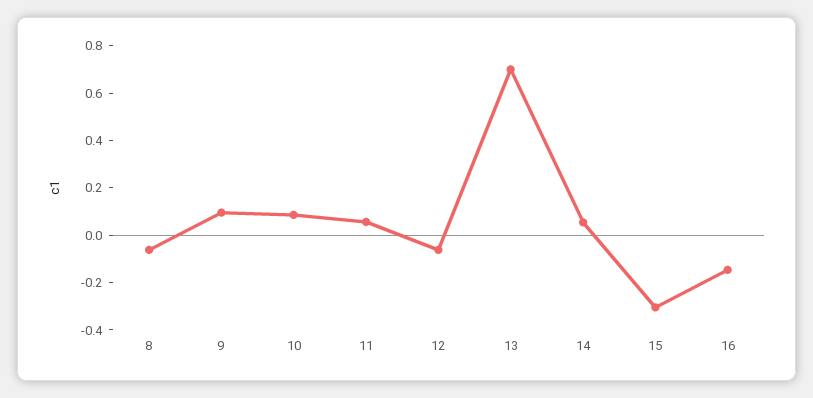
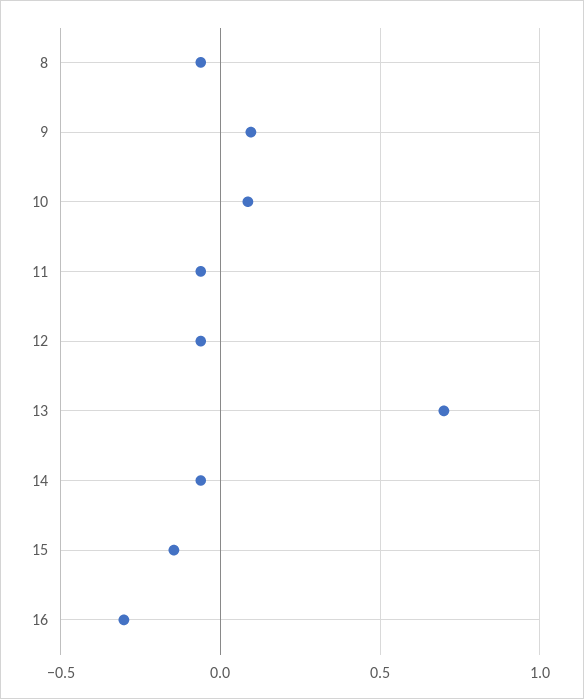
11: 0.05 -> -0.05
14: 0.05 -> -0.05
15: -0.3 -> -0.15
16: -0.15 -> -0.3

